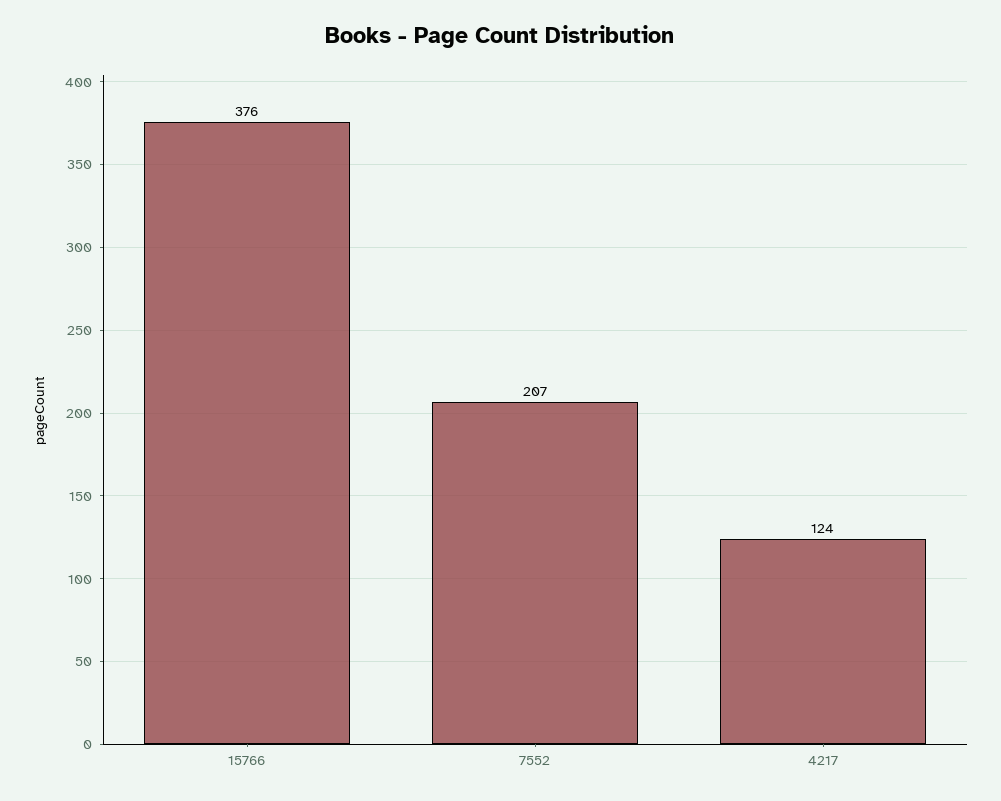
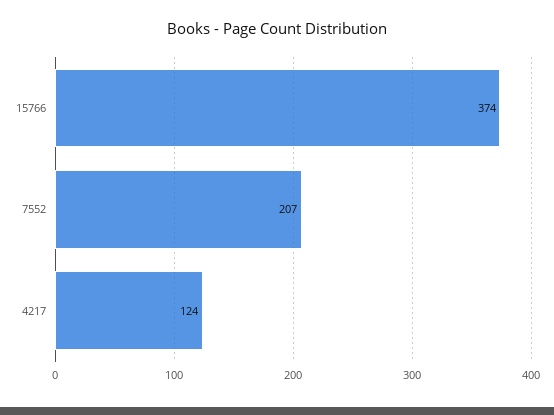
15766: 376 -> 374

